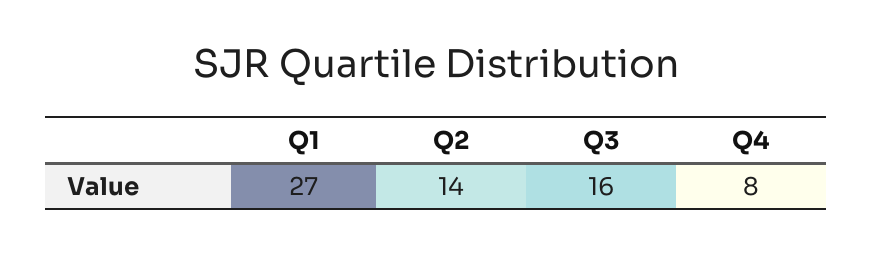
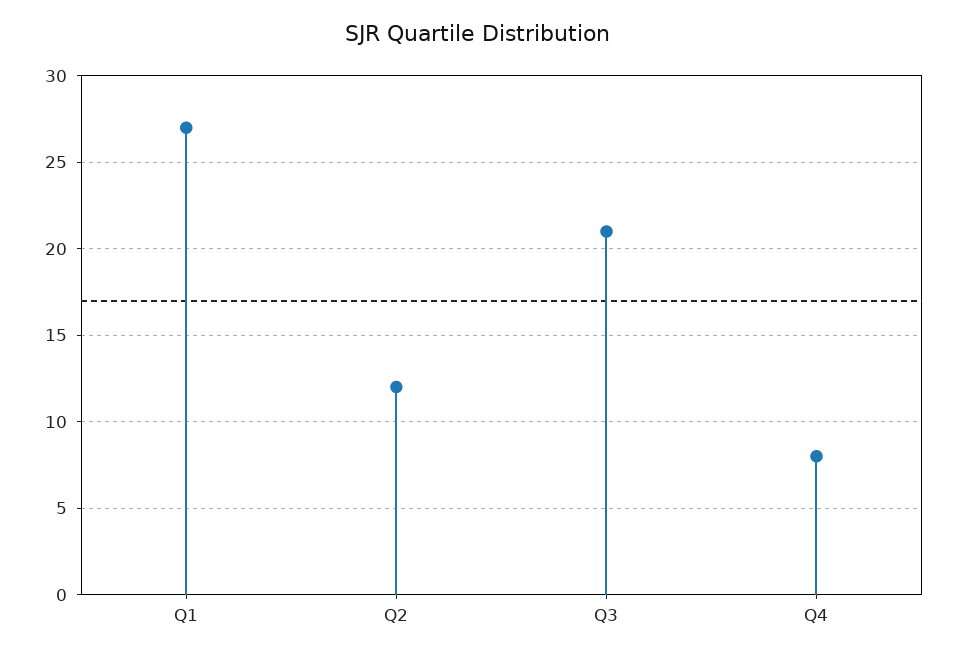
Q2: 14 -> 12
Q3: 16 -> 21

